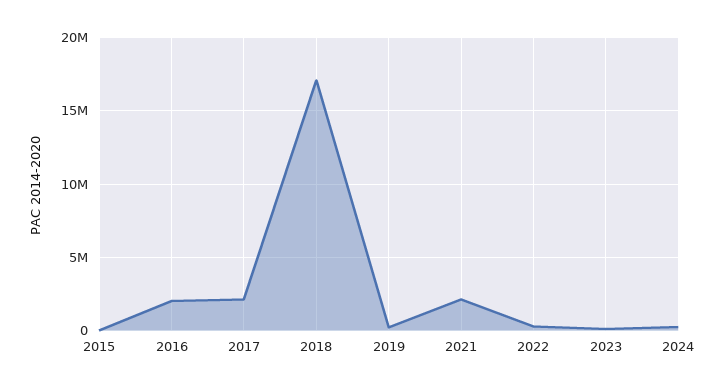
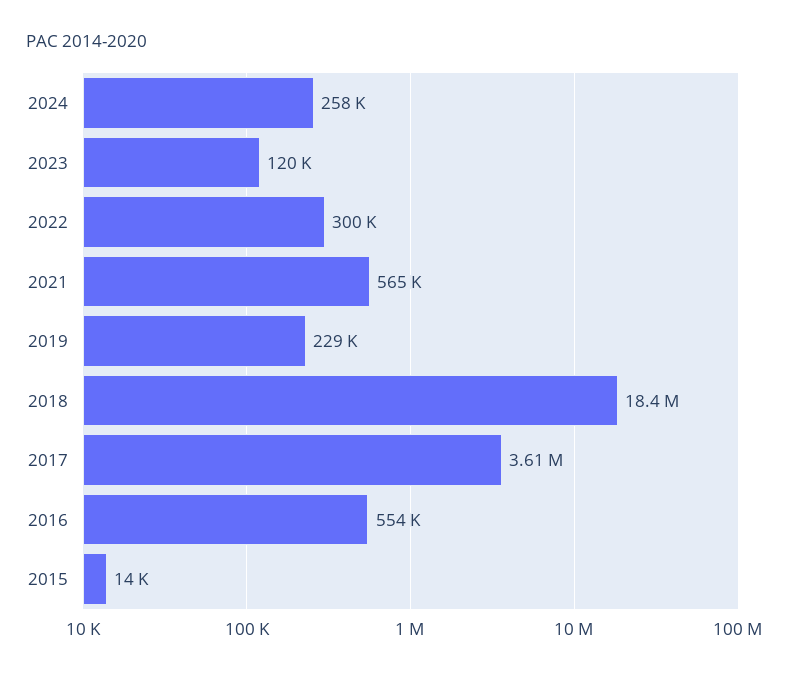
2016: 2000000 -> 554000
2017: 2000000 -> 3610000
2018: 17000000 -> 18400000
2021: 2000000 -> 565000

